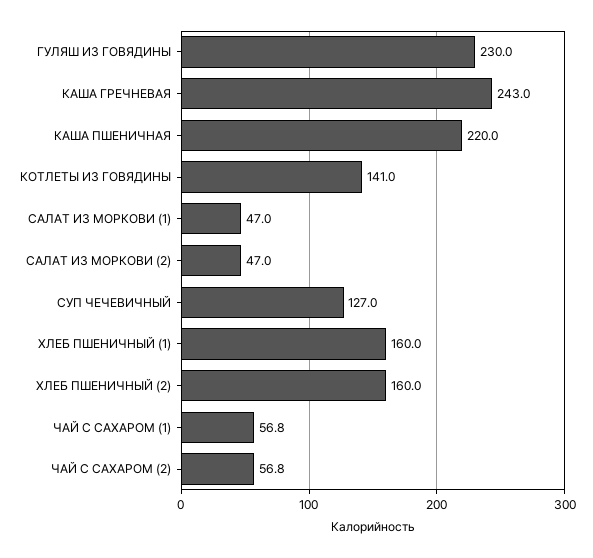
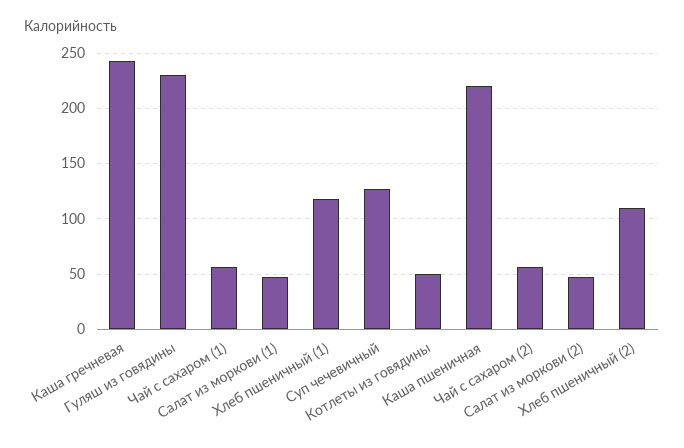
КОТЛЕТЫ ИЗ ГОВЯДИНЫ: 141 -> 50
ХЛЕБ ПШЕНИЧНЫЙ (1): 160 -> 120
ХЛЕБ ПШЕНИЧНЫЙ (2): 160 -> 110

